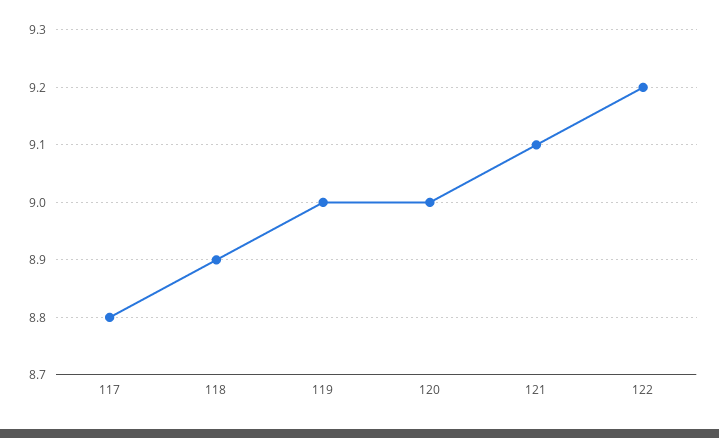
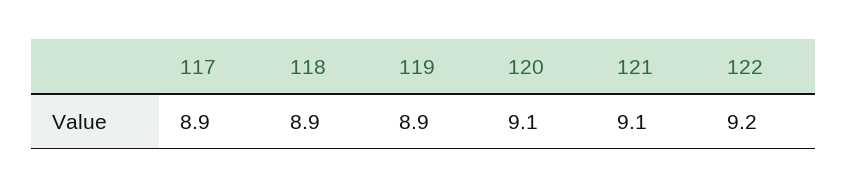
117: 8.8 -> 8.9
119: 9 -> 8.9
120: 9 -> 9.1

